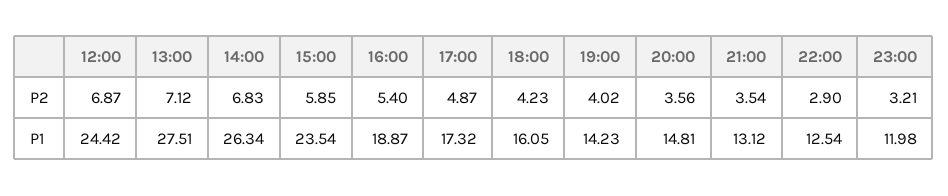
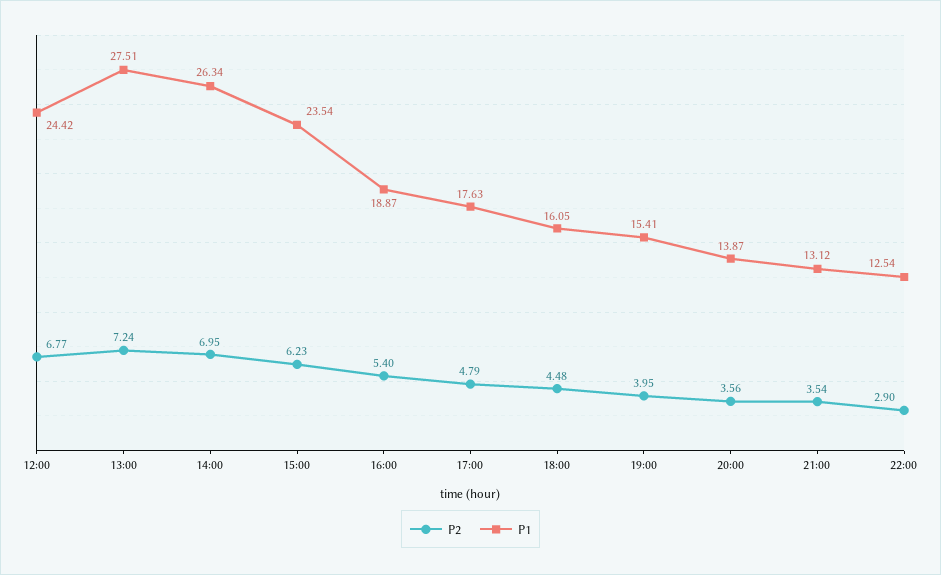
P2, 12:00: 6.87 -> 6.77
P2, 13:00: 7.12 -> 7.24
P2, 14:00: 6.83 -> 6.95
P2, 15:00: 5.85 -> 6.23
P2, 17:00: 4.87 -> 4.79
P2, 18:00: 4.23 -> 4.48
P2, 19:00: 4.02 -> 3.95
P2, 23:00: 3.21 -> none
P1, 17:00: 17.32 -> 17.63
P1, 19:00: 14.23 -> 15.41
P1, 20:00: 14.81 -> 13.87
P1, 23:00: 11.98 -> none

